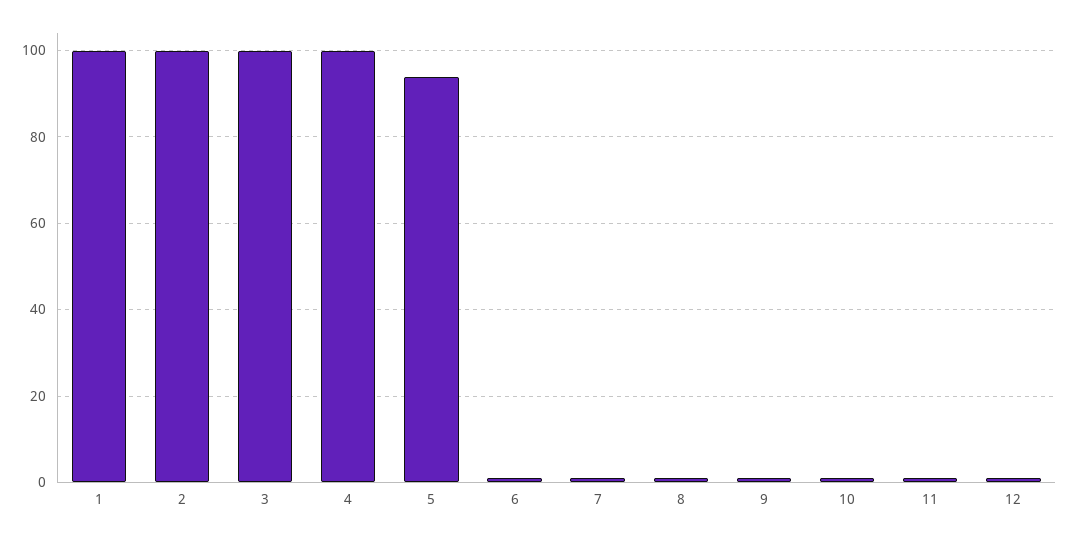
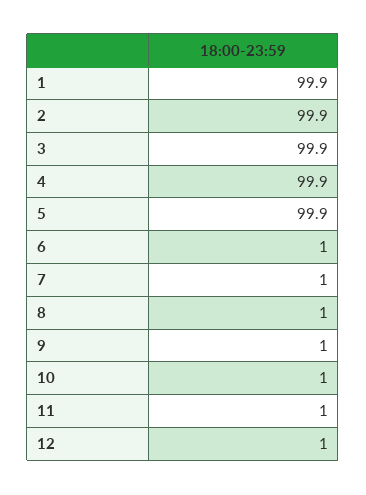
5: 94 -> 99.9

